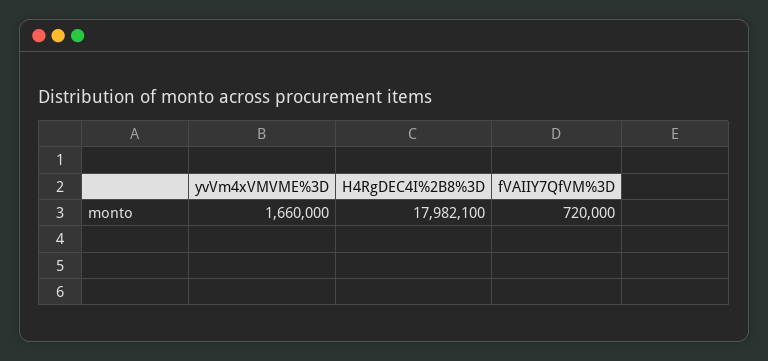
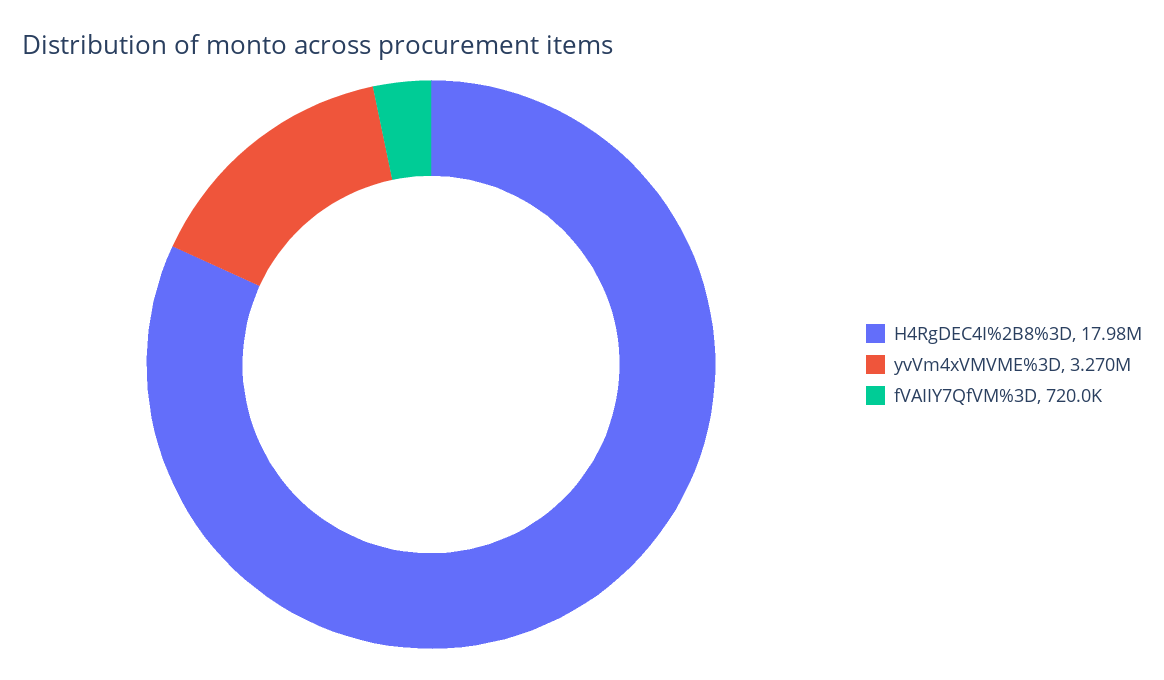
yvVm4xVMVME%3D: 1660000 -> 3270000

